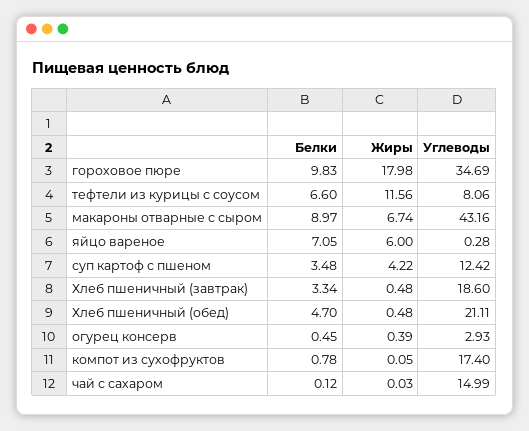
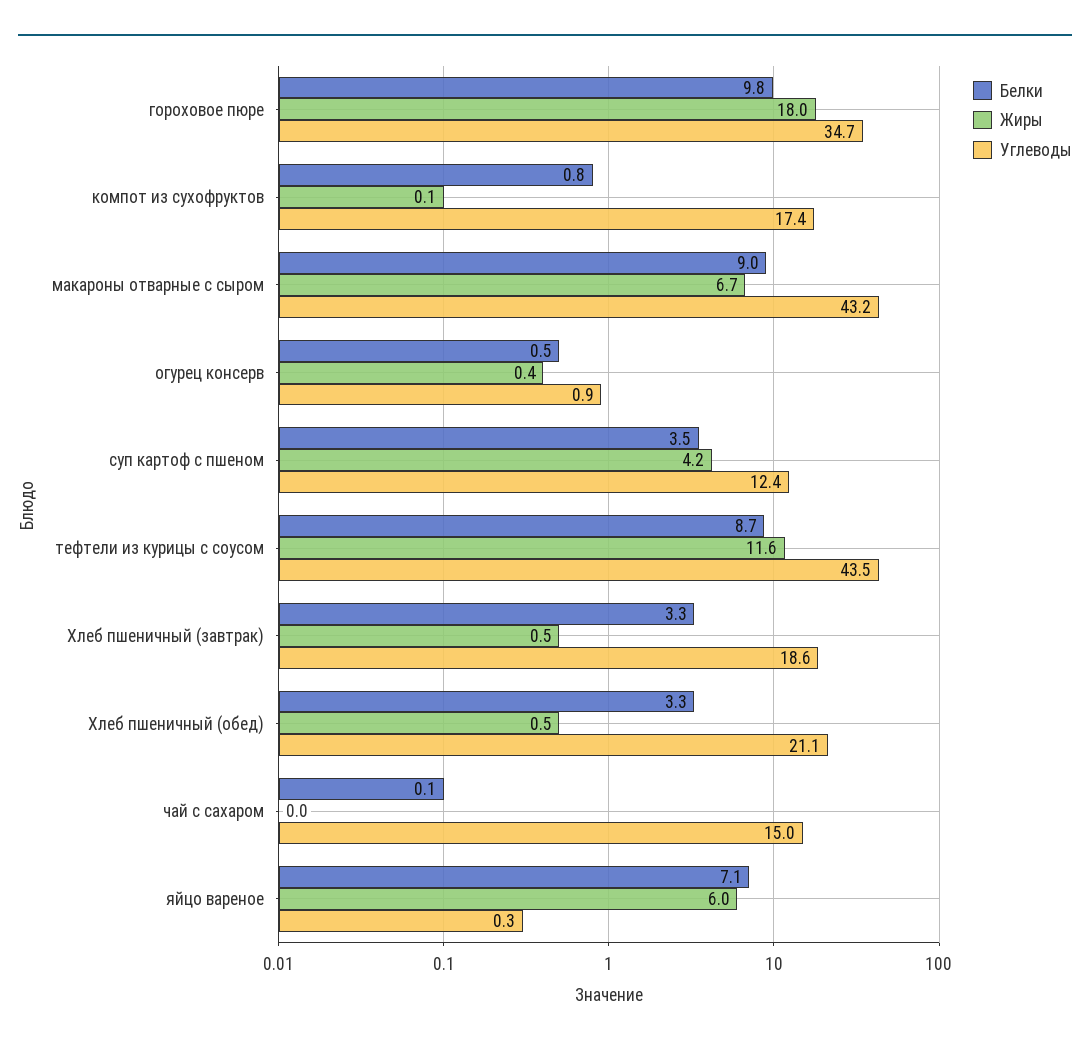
Белки, тефтели из курицы с соусом: 6.6 -> 8.7
Углеводы, тефтели из курицы с соусом: 8.06 -> 43.5
Белки, Хлеб пшеничный (обед): 4.7 -> 3.3
Углеводы, огурец консерв: 2.93 -> 0.9

